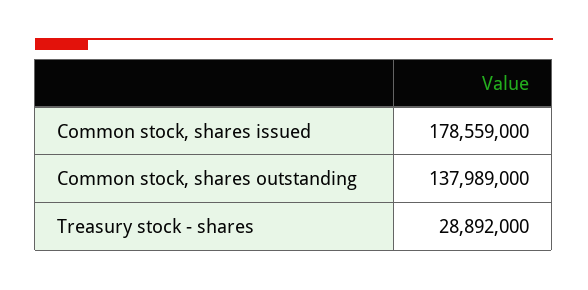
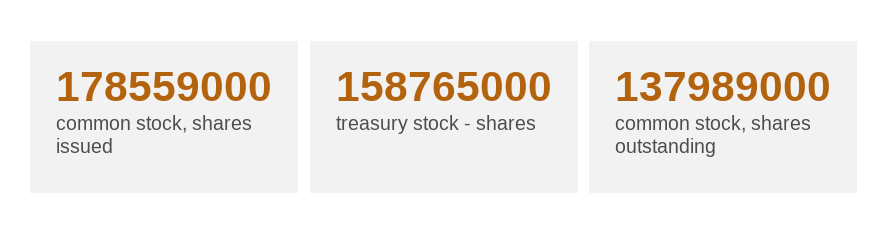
Treasury stock - shares: 28892000 -> 158765000

